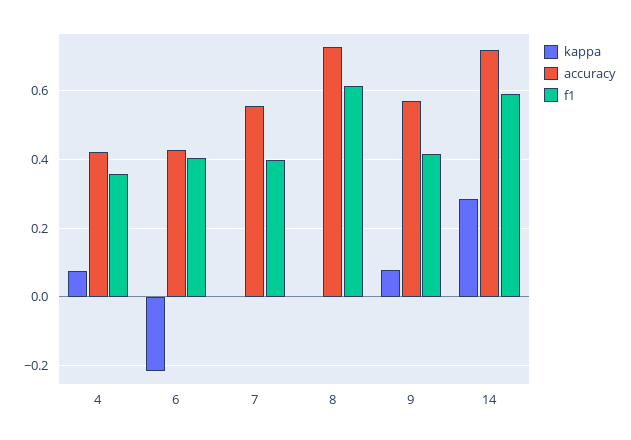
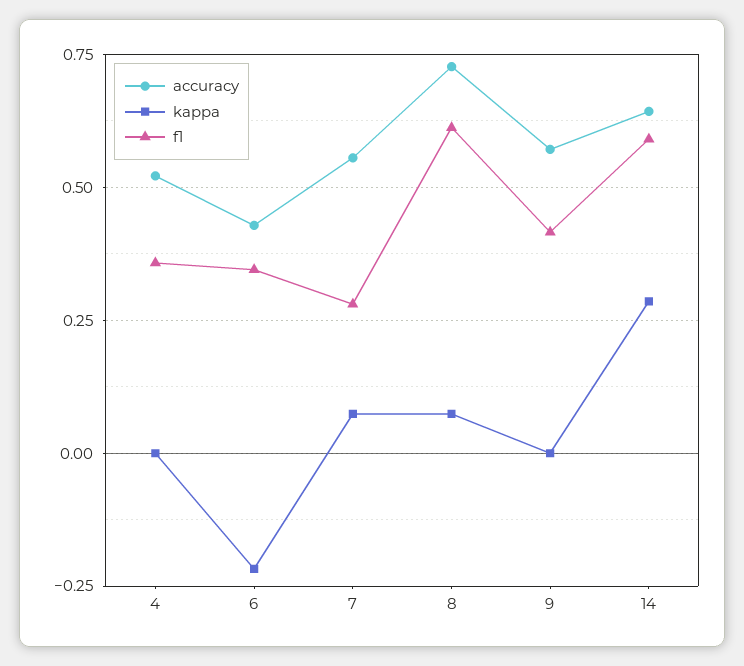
kappa, 4: 0.08 -> 0
accuracy, 4: 0.42 -> 0.525
f1, 6: 0.4 -> 0.35
kappa, 7: 0 -> 0.075
f1, 7: 0.4 -> 0.275
kappa, 8: 0 -> 0.075
kappa, 9: 0.08 -> 0
accuracy, 14: 0.72 -> 0.65

